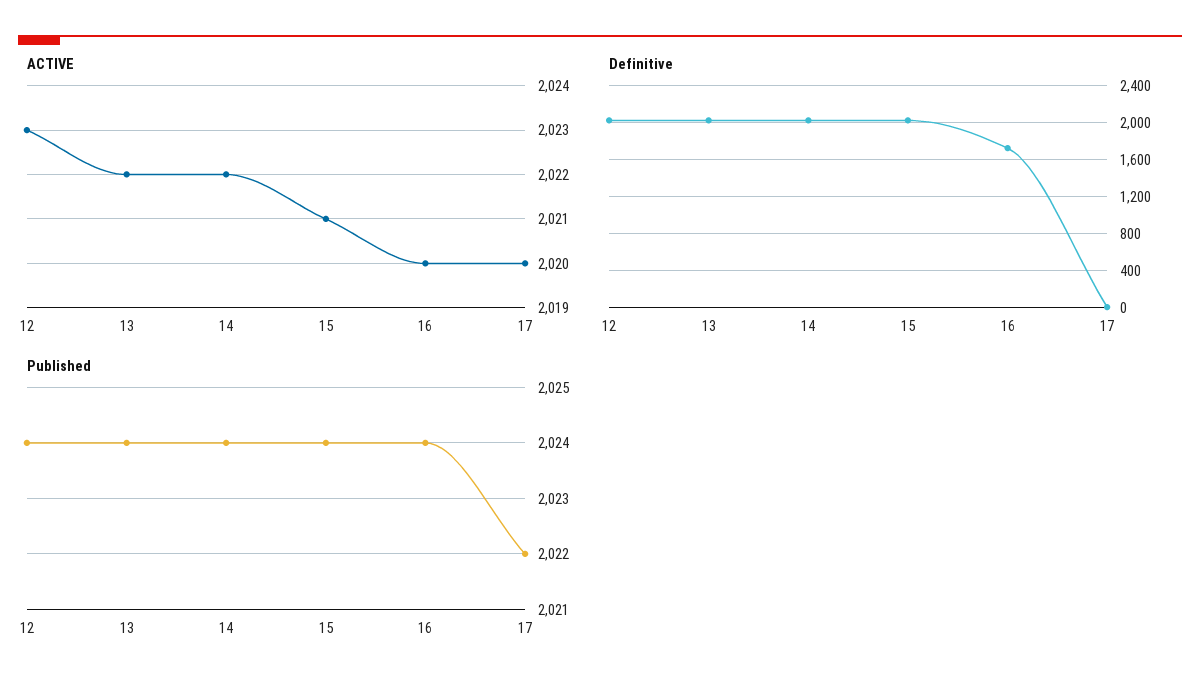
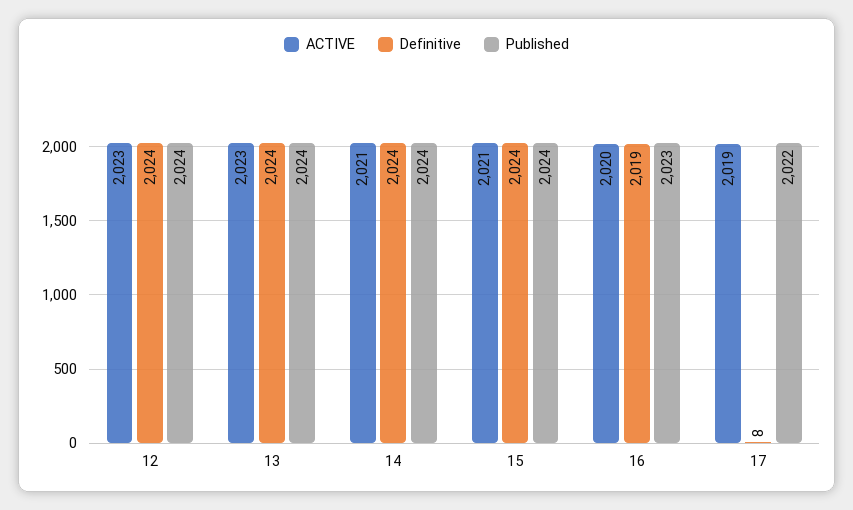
ACTIVE, 13: 2022 -> 2023
ACTIVE, 14: 2022 -> 2021
ACTIVE, 17: 2020 -> 2019
Definitive, 16: 1700 -> 2019
Published, 16: 2024 -> 2023

